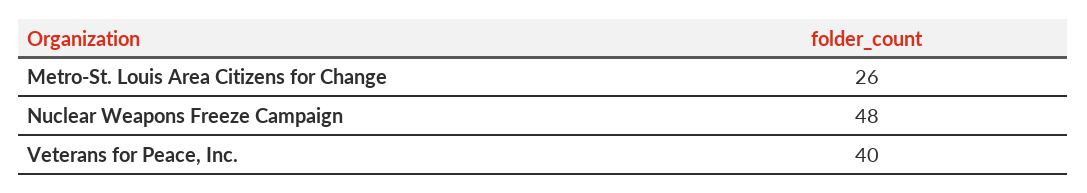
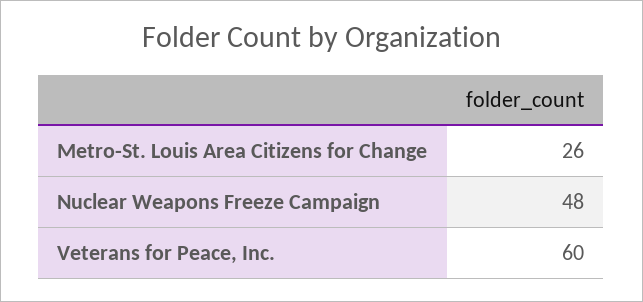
Veterans for Peace, Inc.: 40 -> 60

